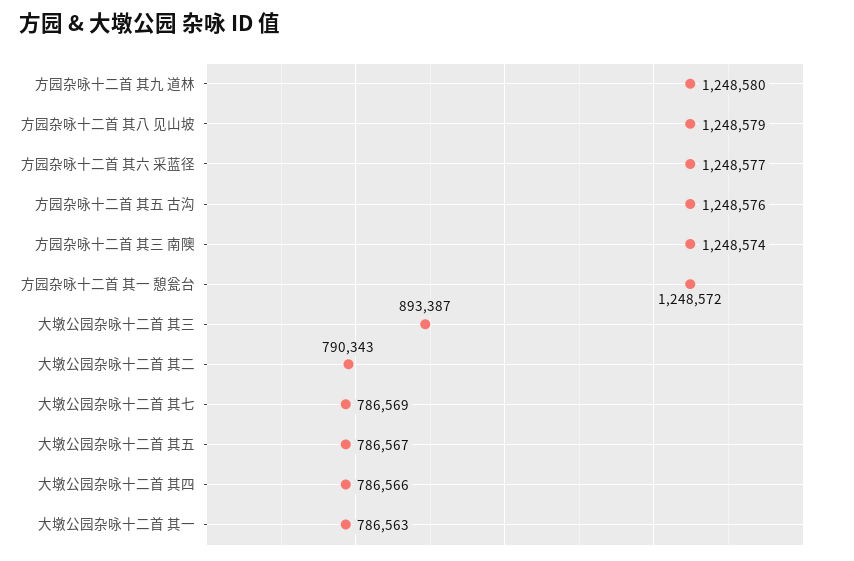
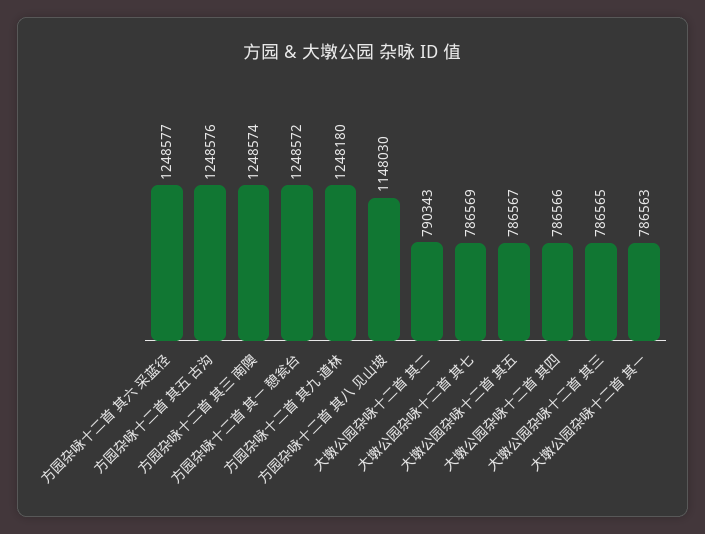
方园杂咏十二首 其九 道林: 1248580 -> 1248180
方园杂咏十二首 其八 见山坡: 1248579 -> 1148030
大墩公园杂咏十二首 其三: 893387 -> 786565

